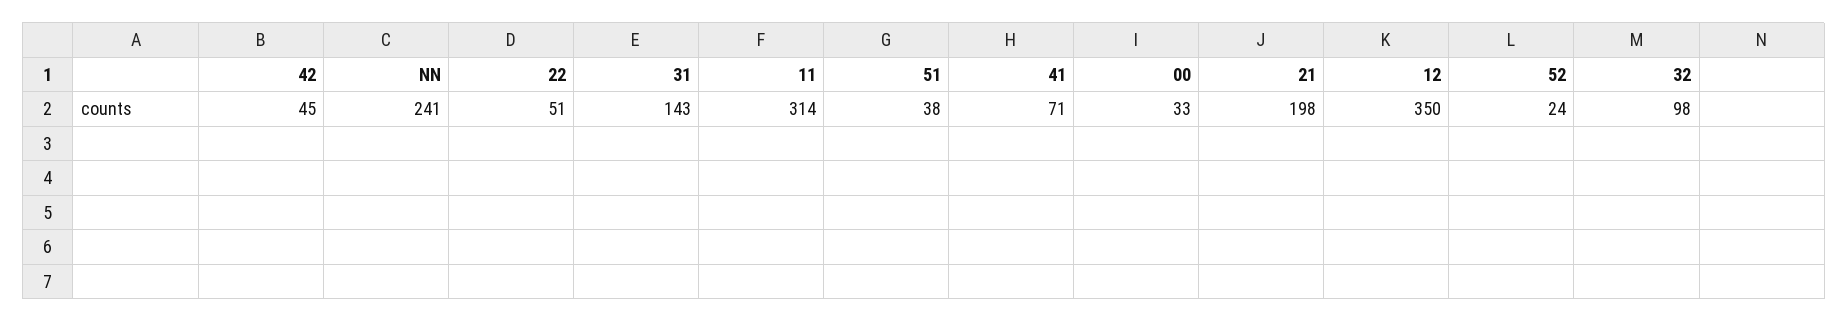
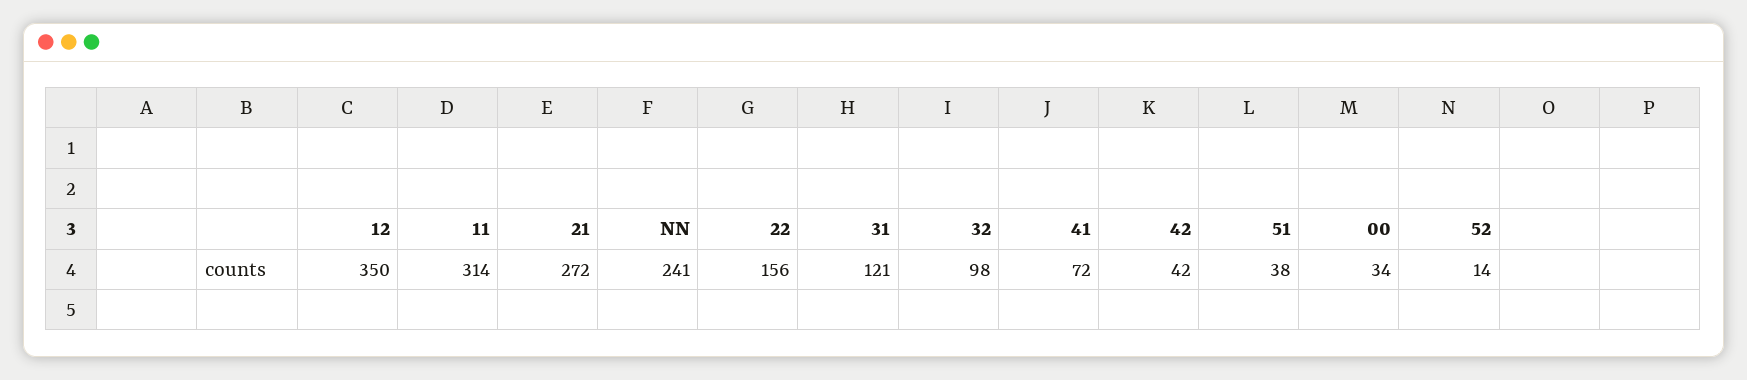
42: 45 -> 42
22: 51 -> 156
31: 143 -> 121
41: 71 -> 72
00: 33 -> 34
21: 198 -> 272
52: 24 -> 14

